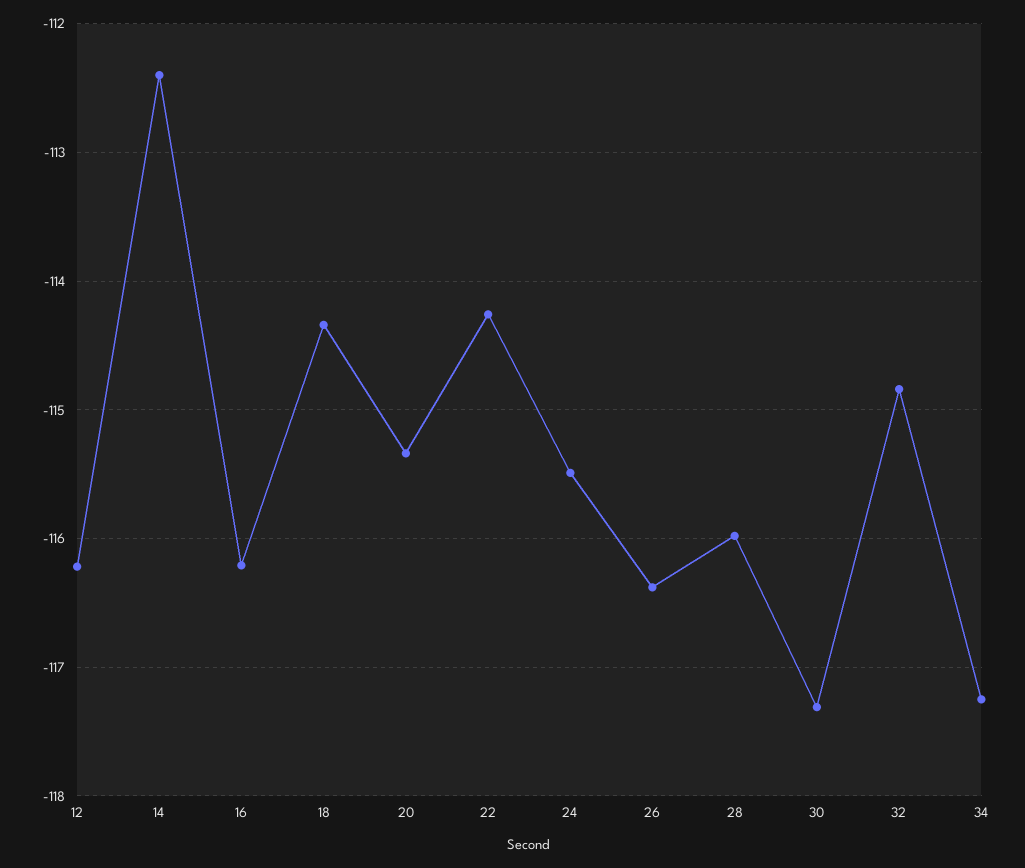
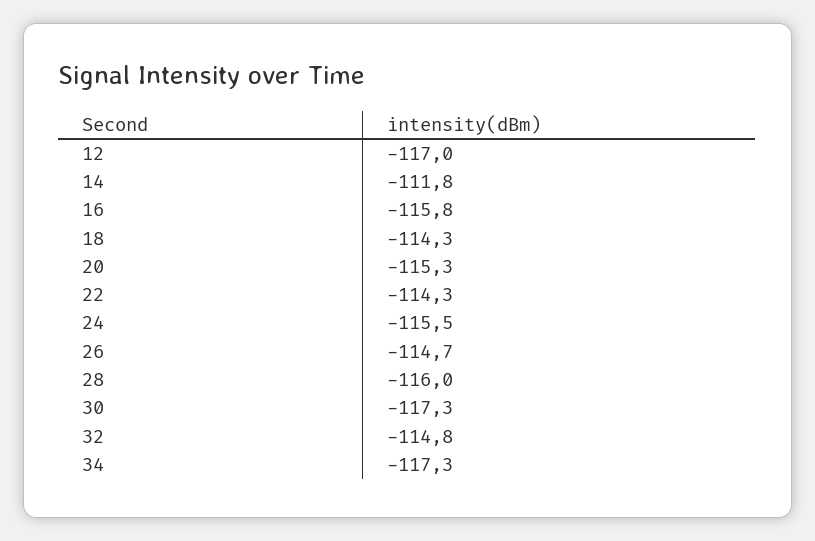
12: -116.2 -> -117
14: -112.4 -> -111.8
16: -116.2 -> -115.8
26: -116.4 -> -114.7

